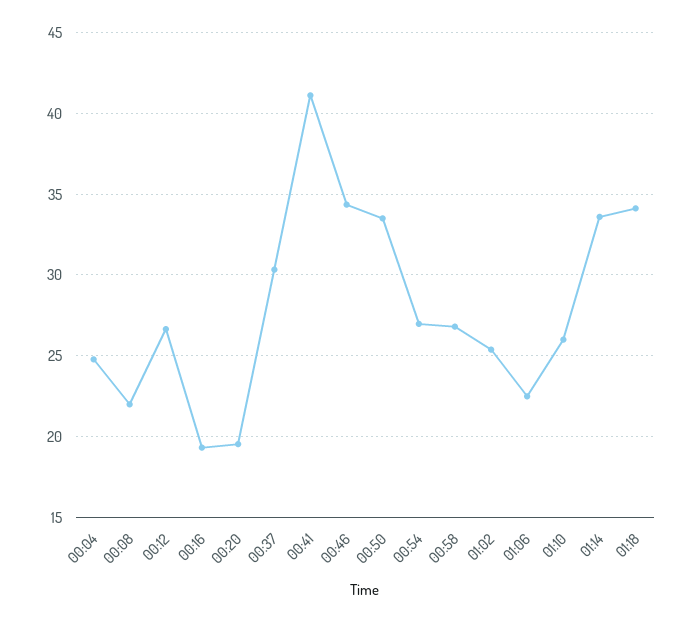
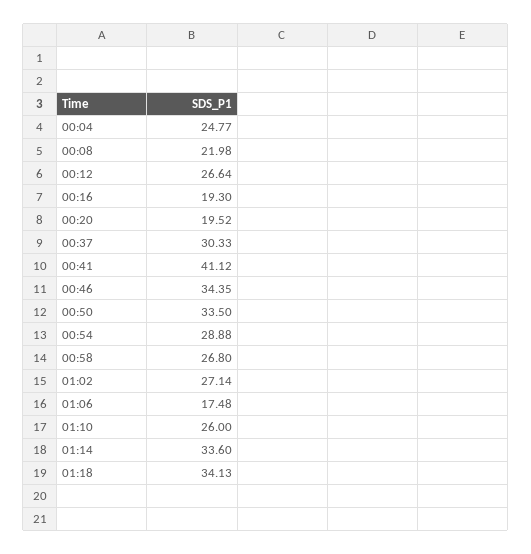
00:54: 27 -> 28.88
01:02: 25.5 -> 27.14
01:06: 22.5 -> 17.48

